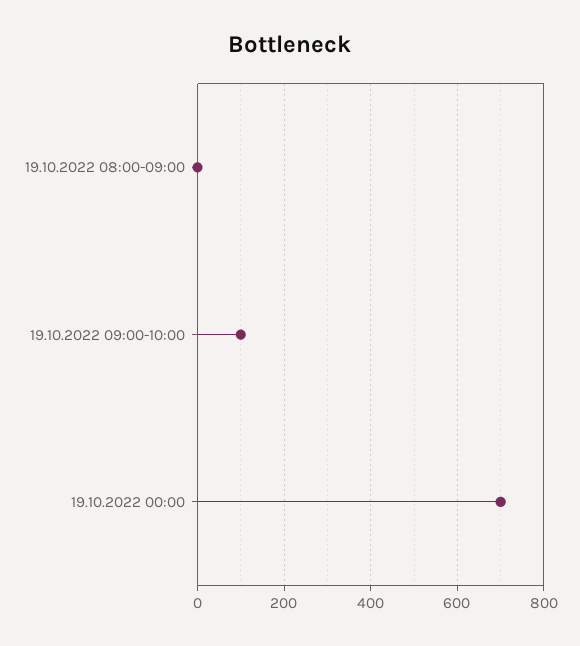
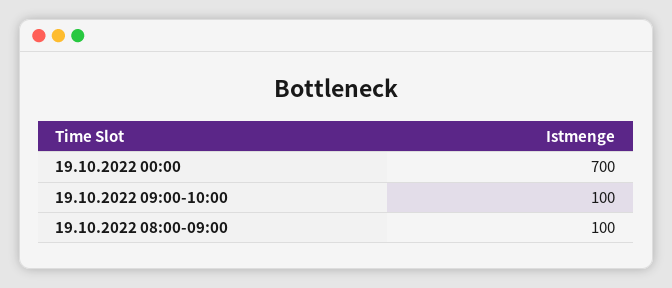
19.10.2022 08:00-09:00: 0 -> 100

